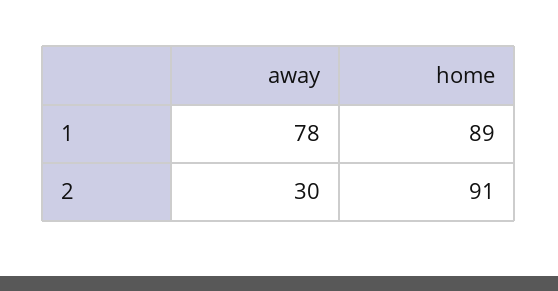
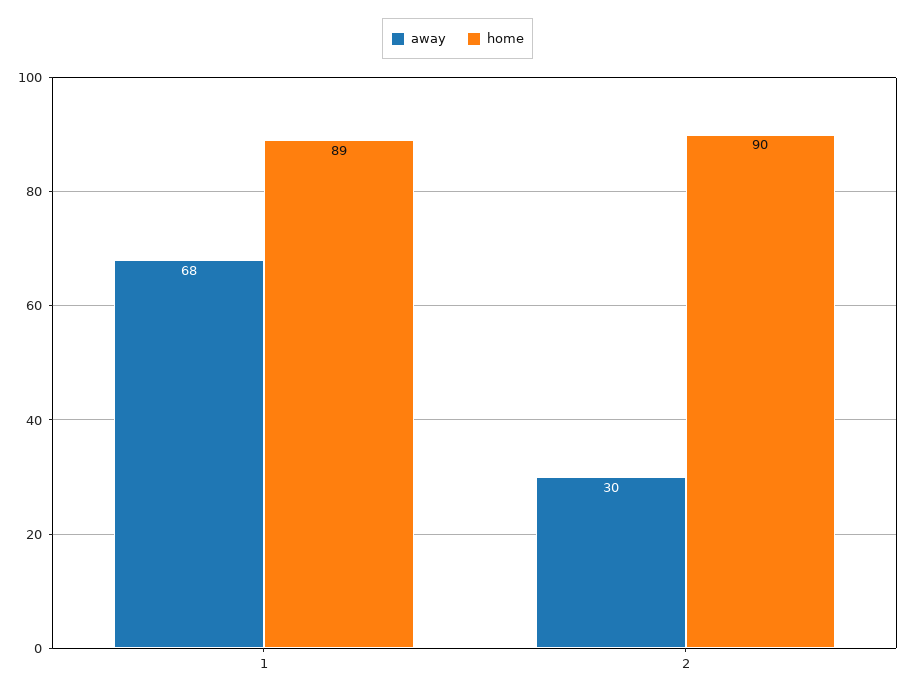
away, 1: 78 -> 68
home, 2: 91 -> 90

